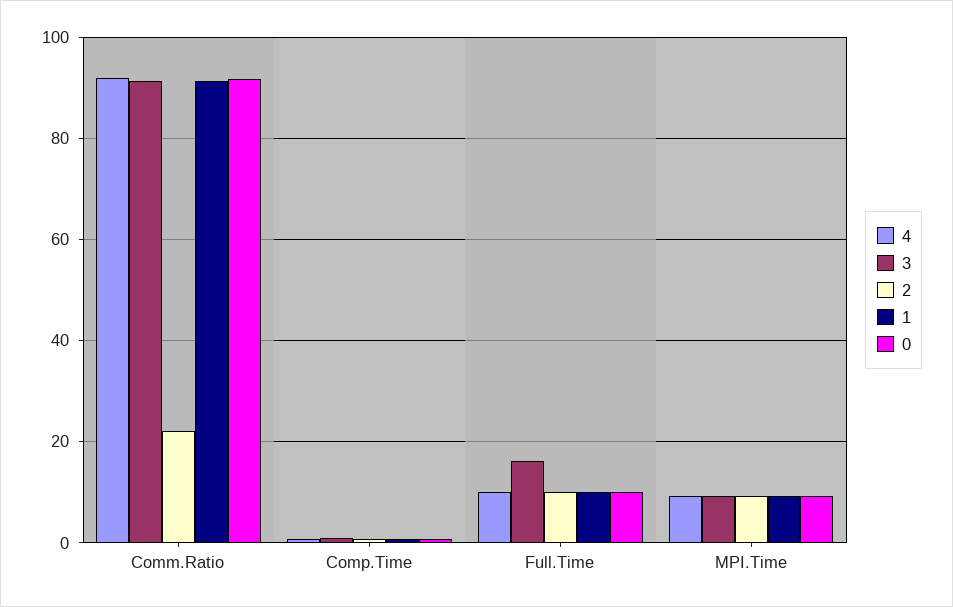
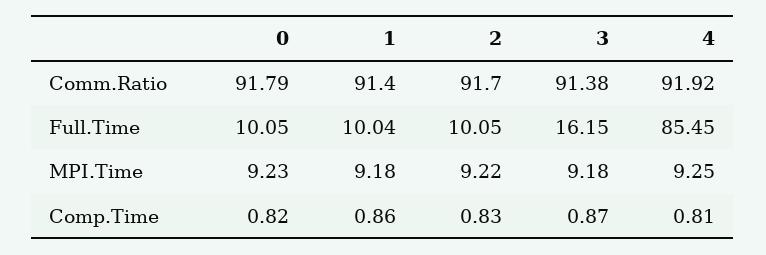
2, Comm.Ratio: 22 -> 91.7
4, Full.Time: 10 -> 85.45

